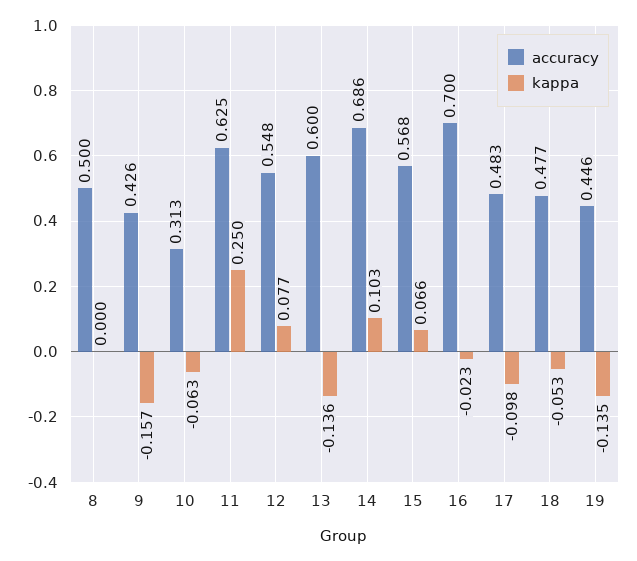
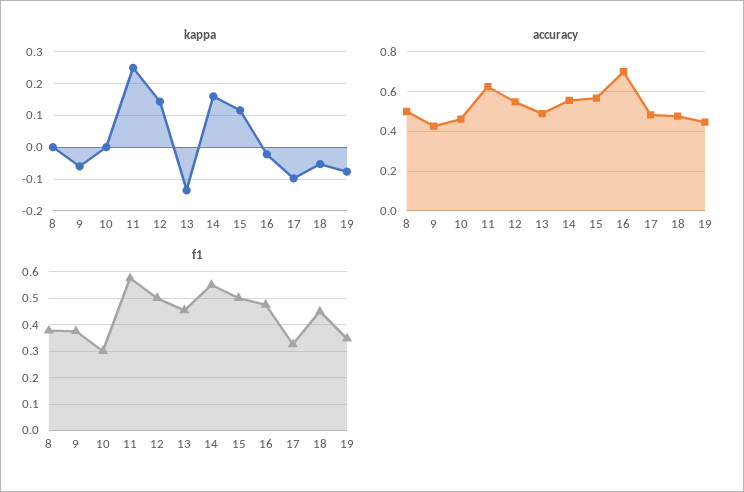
kappa, 9: -0.157 -> -0.06
accuracy, 10: 0.313 -> 0.45
kappa, 10: -0.063 -> 0
kappa, 12: 0.077 -> 0.14
accuracy, 13: 0.6 -> 0.5
accuracy, 14: 0.686 -> 0.55
kappa, 14: 0.103 -> 0.16
kappa, 15: 0.066 -> 0.12
kappa, 19: -0.135 -> -0.08
f1, 8: none -> 0.375
f1, 9: none -> 0.375
f1, 10: none -> 0.3
f1, 11: none -> 0.575
f1, 12: none -> 0.5
f1, 13: none -> 0.45
f1, 14: none -> 0.55
f1, 15: none -> 0.5
f1, 16: none -> 0.475
f1, 17: none -> 0.325
f1, 18: none -> 0.45
f1, 19: none -> 0.35

